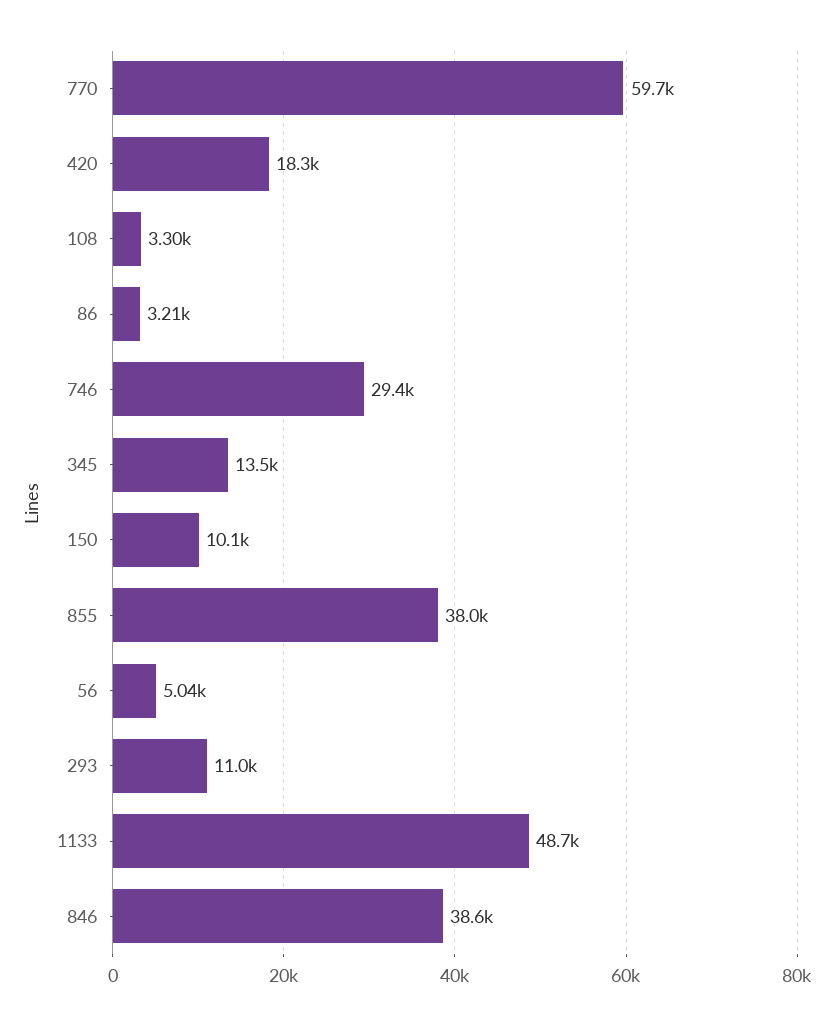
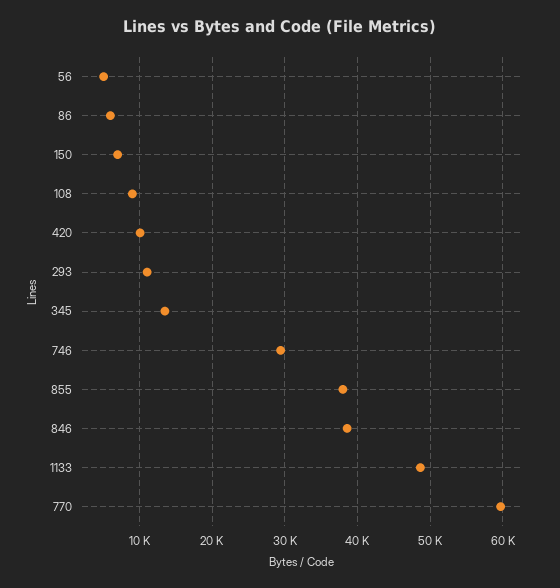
420: 18300 -> 10000
108: 3300 -> 9000
86: 3210 -> 6000
150: 10100 -> 7000

